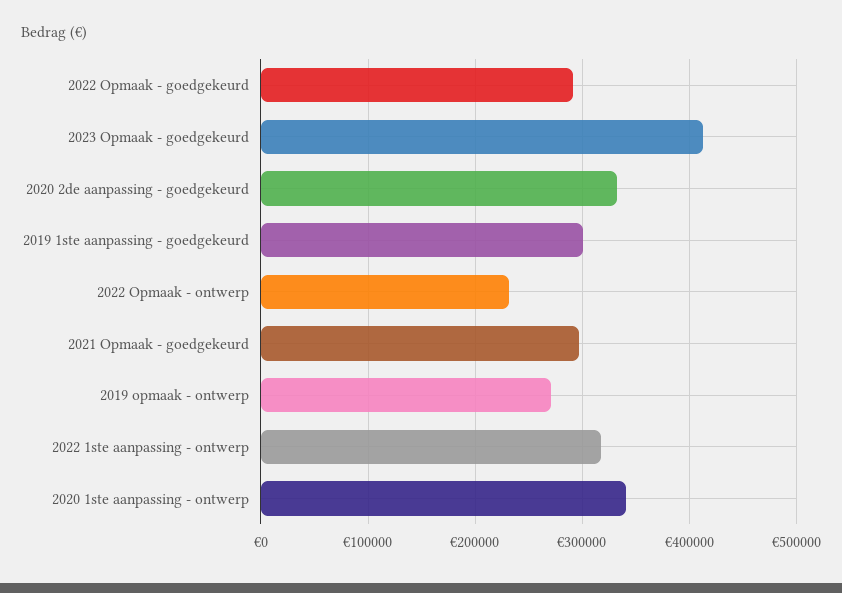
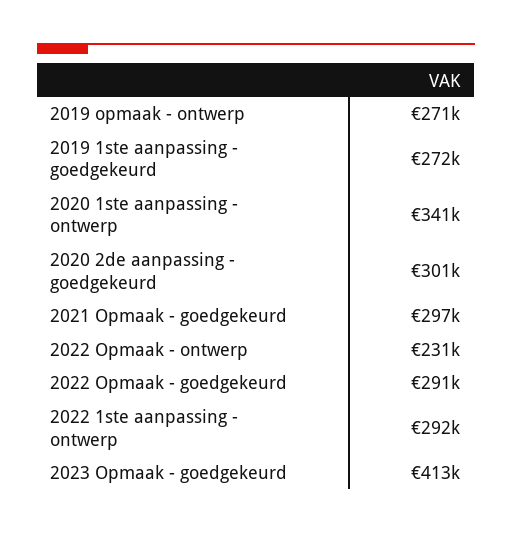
2020 2de aanpassing - goedgekeurd: 330000 -> 301000
2019 1ste aanpassing - goedgekeurd: 300000 -> 272000
2022 1ste aanpassing - ontwerp: 320000 -> 292000

